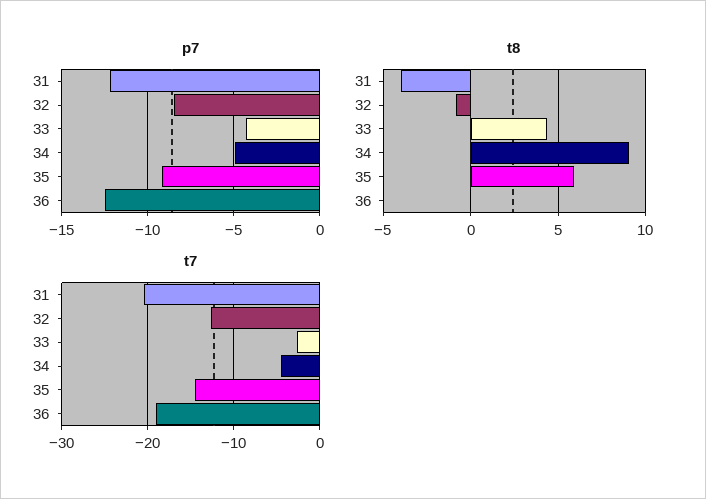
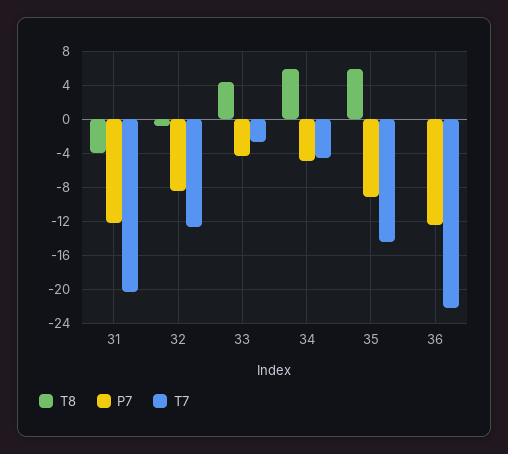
t8, 34: 9 -> 6
t7, 36: -19 -> -22

